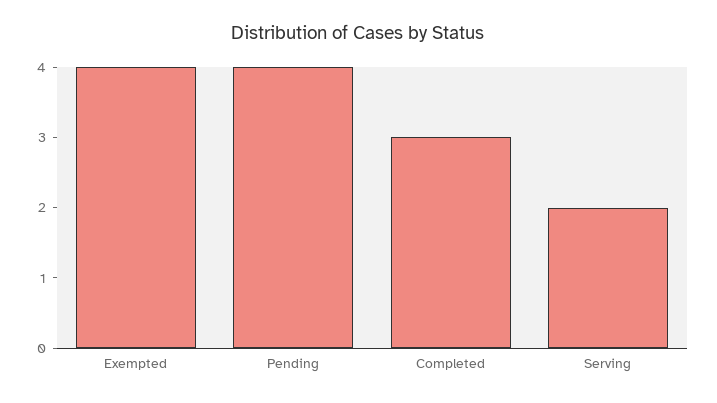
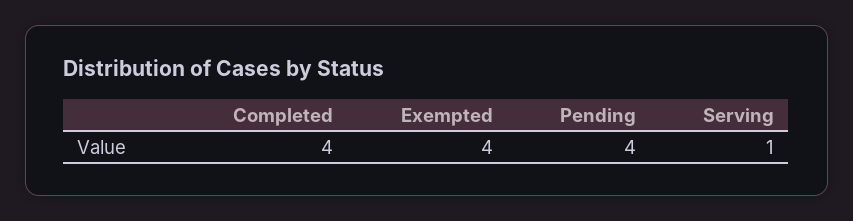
Completed: 3 -> 4
Serving: 2 -> 1

